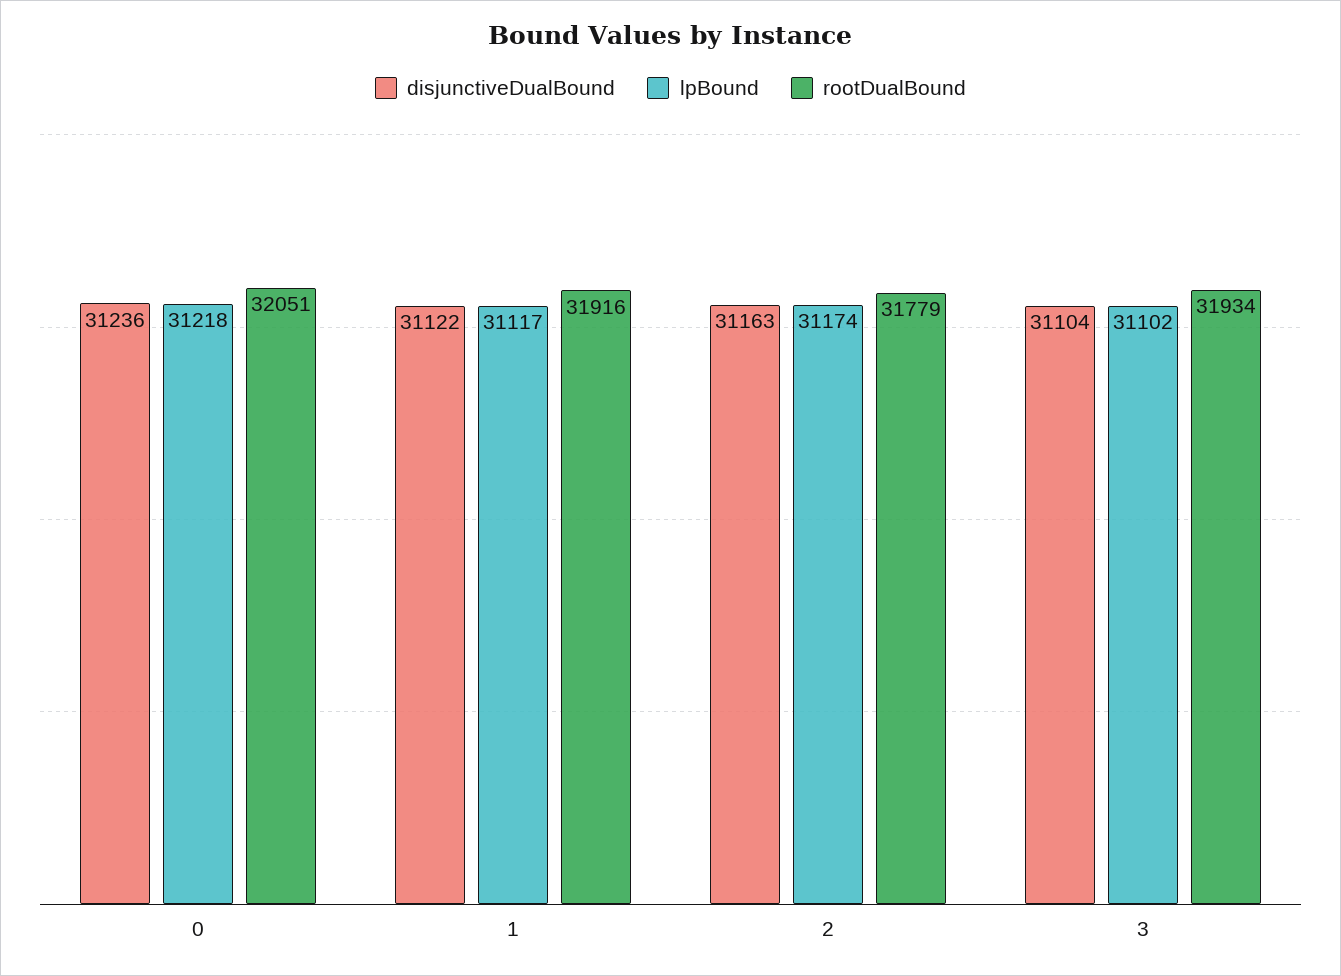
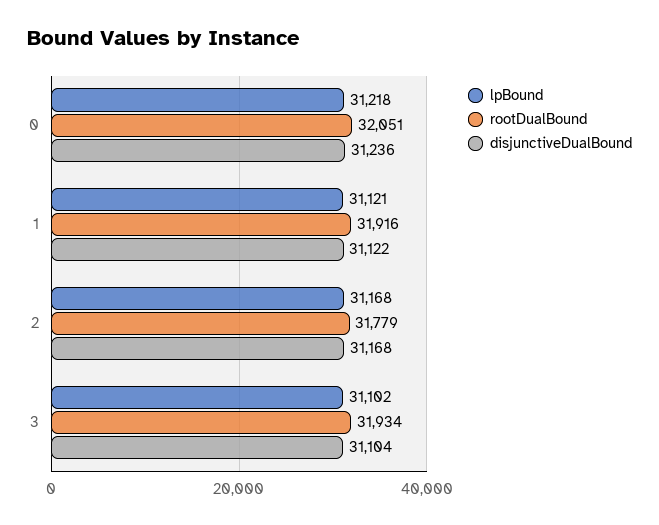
lpBound, 1: 31117 -> 31121
disjunctiveDualBound, 2: 31163 -> 31168
lpBound, 2: 31174 -> 31168

